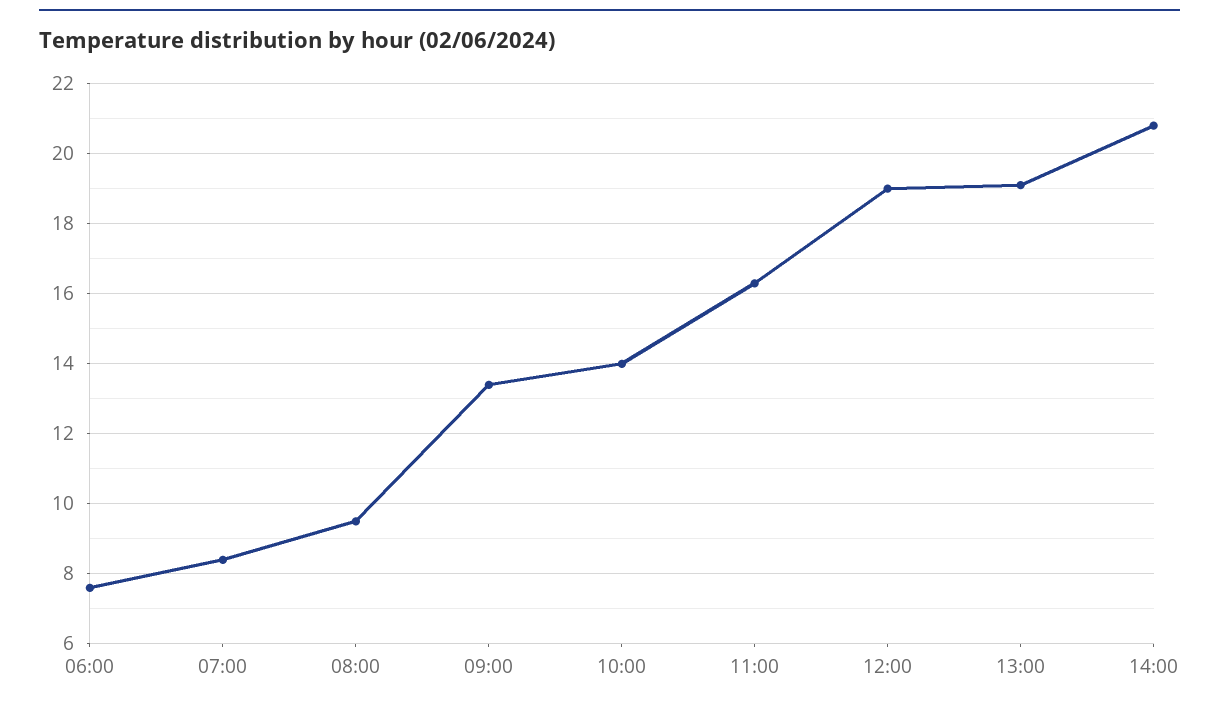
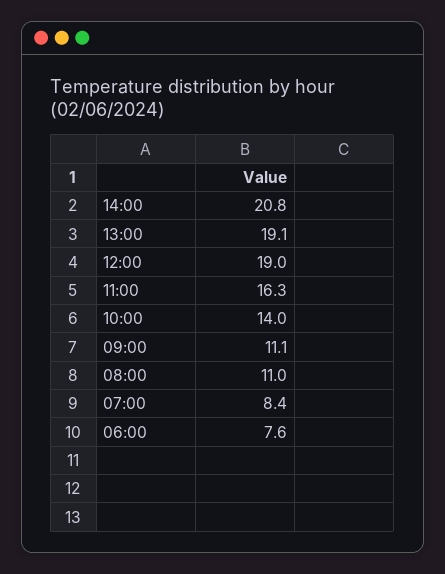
08:00: 9.5 -> 11
09:00: 13.5 -> 11.1

